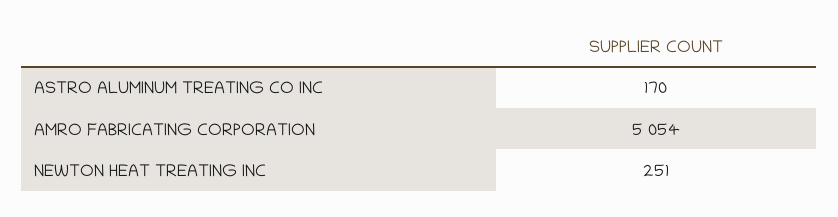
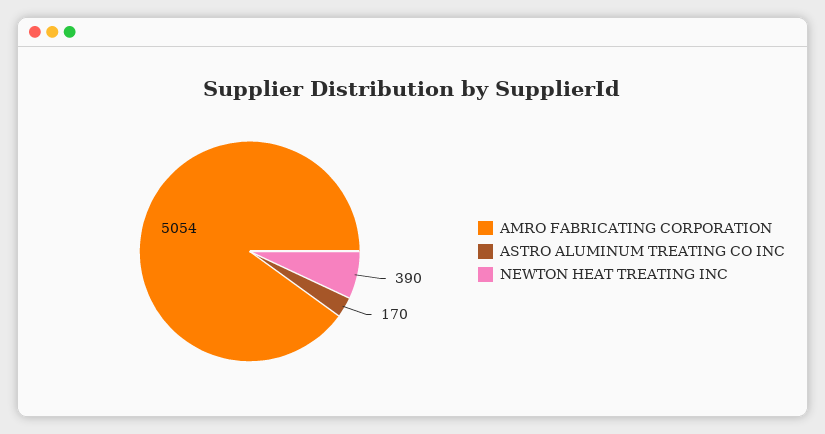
NEWTON HEAT TREATING INC: 251 -> 390

